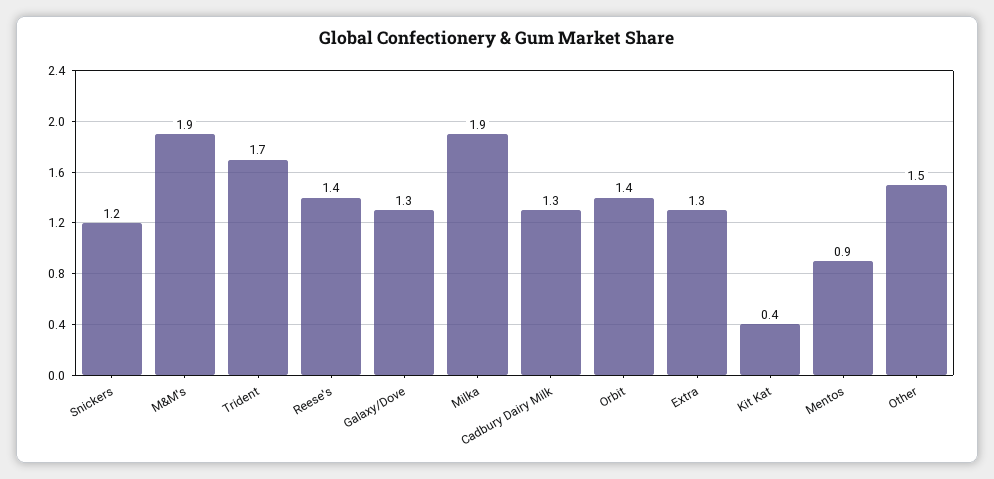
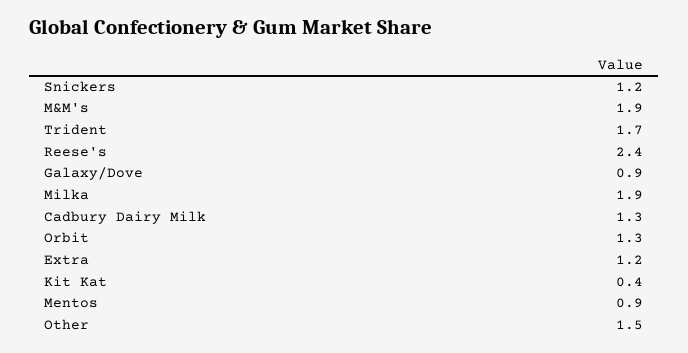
Reese's: 1.4 -> 2.4
Galaxy/Dove: 1.3 -> 0.9
Orbit: 1.4 -> 1.3
Extra: 1.3 -> 1.2

